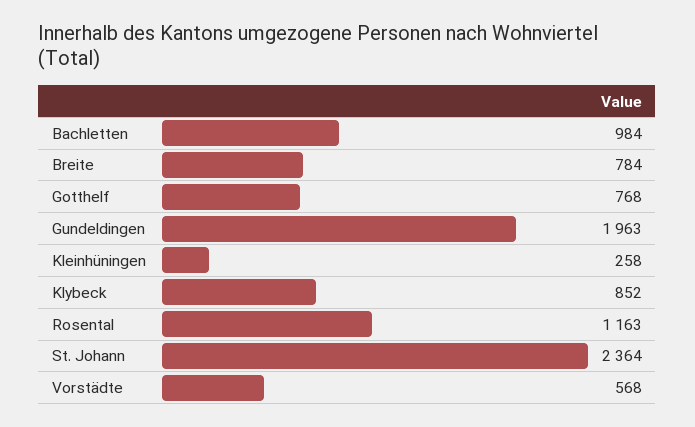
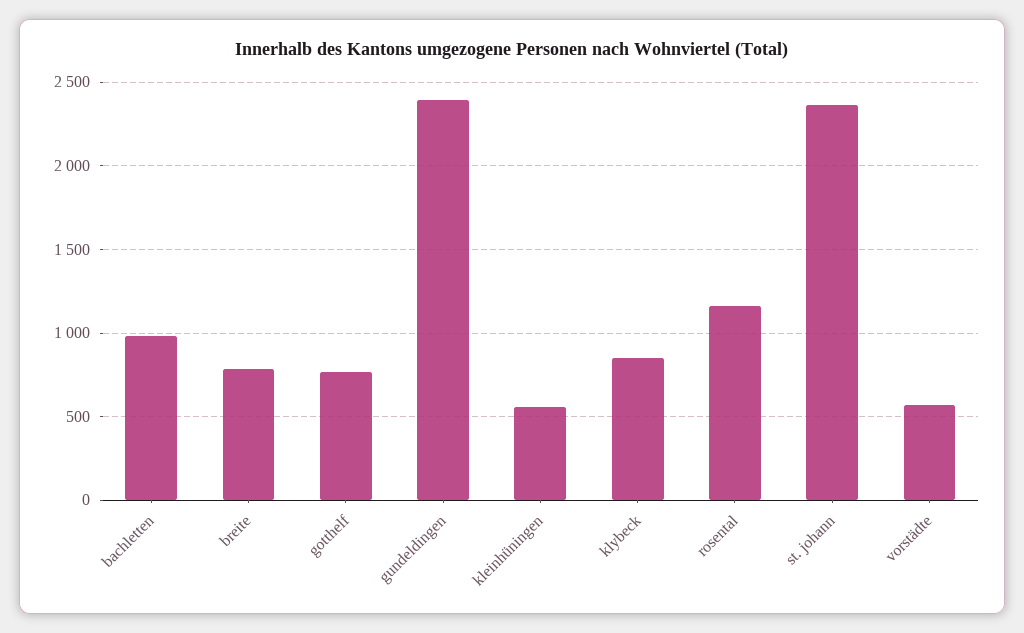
Gundeldingen: 1963 -> 2400
Kleinhüningen: 258 -> 550

